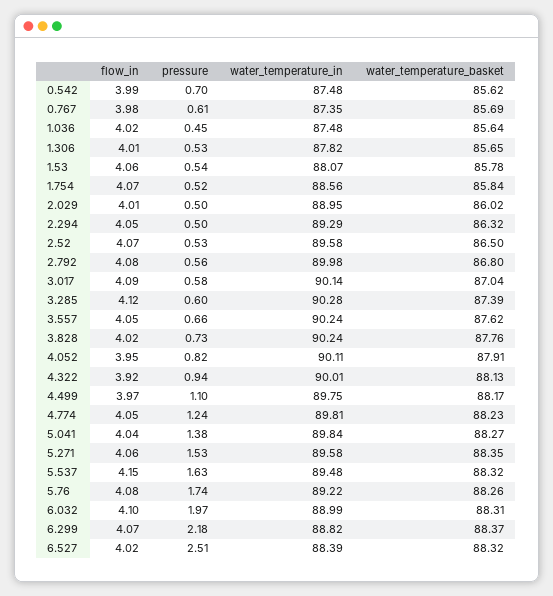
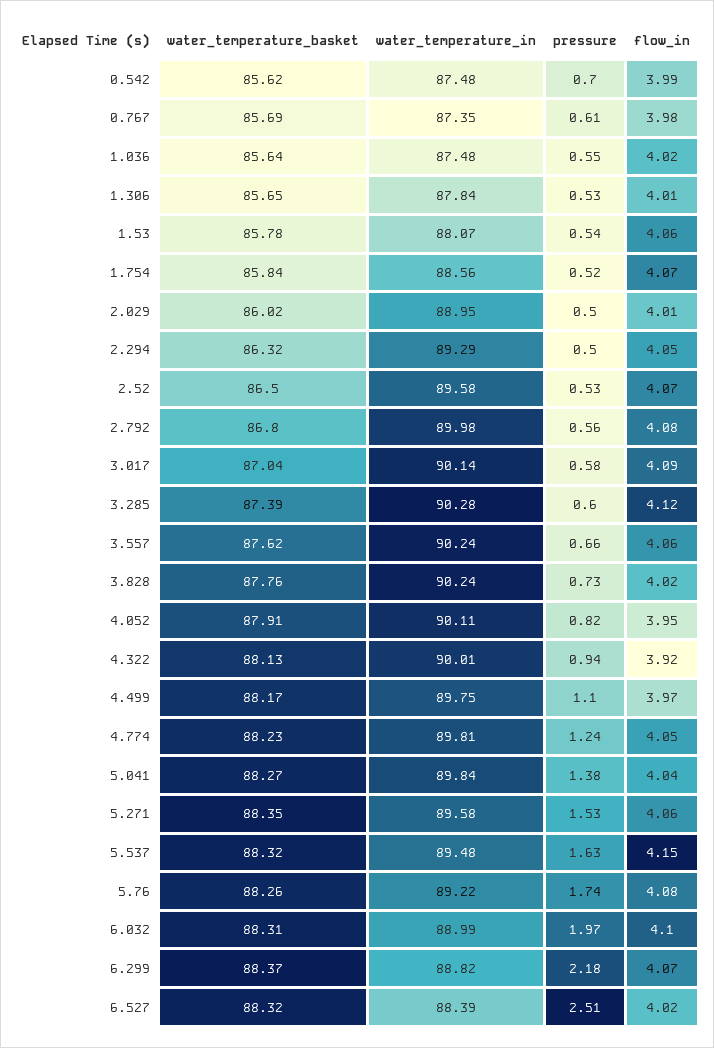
pressure, 1.036: 0.45 -> 0.55
water_temperature_in, 1.306: 87.82 -> 87.84
flow_in, 3.557: 4.05 -> 4.06

